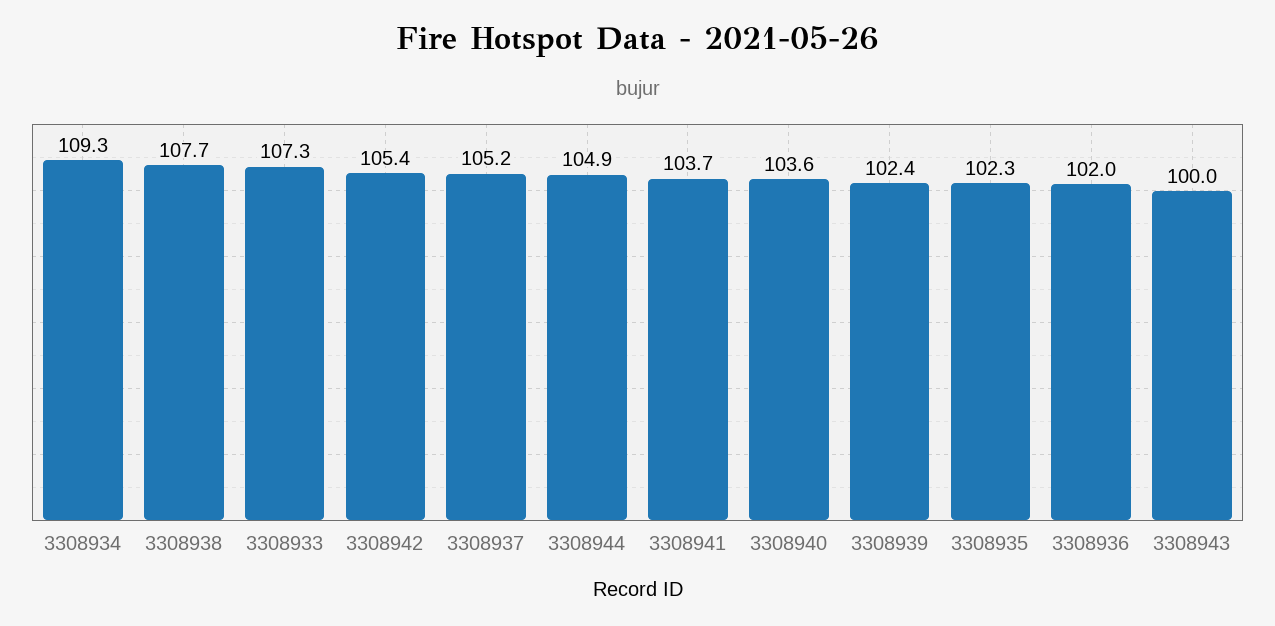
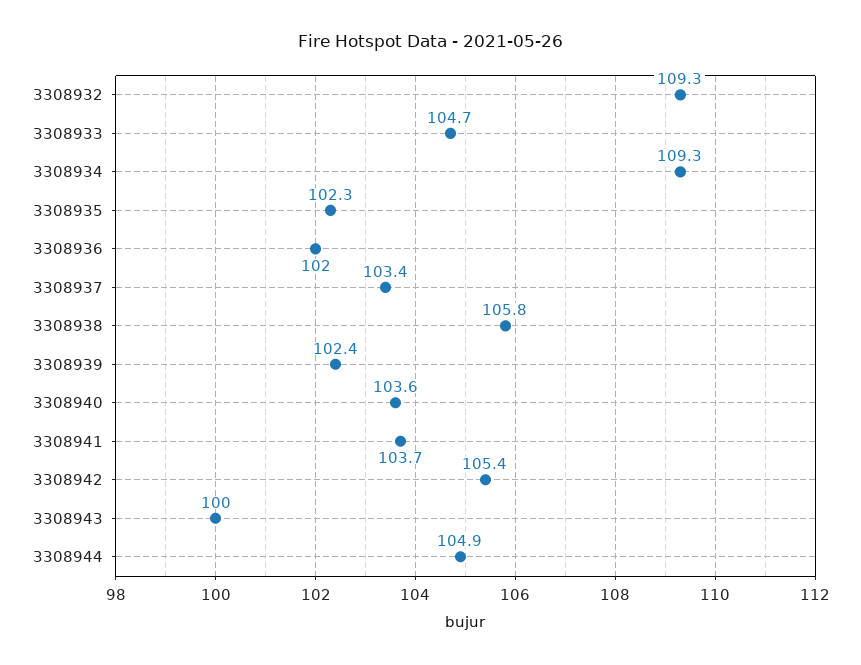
3308938: 107.7 -> 105.8
3308933: 107.3 -> 104.7
3308937: 105.2 -> 103.4
3308932: none -> 109.3

